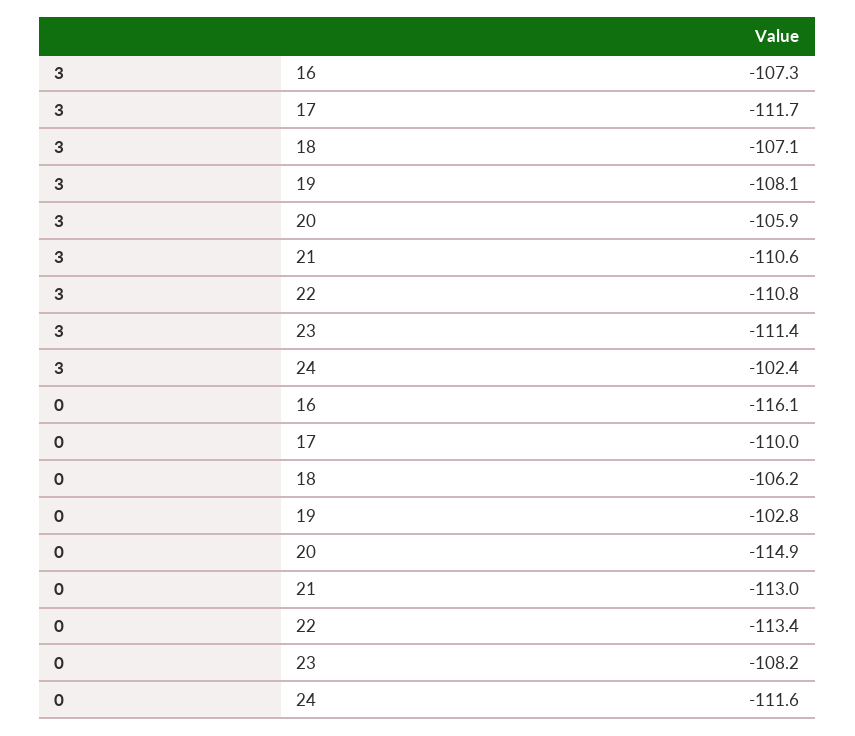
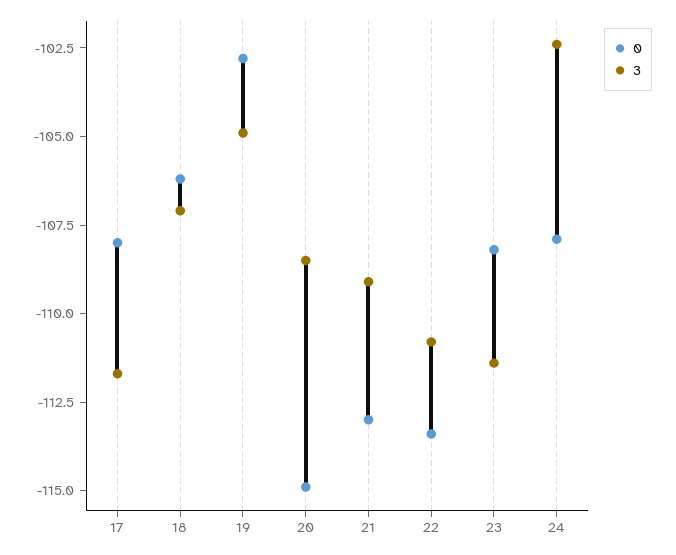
3, 16: -107.3 -> none
3, 19: -108.1 -> -105
3, 20: -105.9 -> -108.5
3, 21: -110.6 -> -109
0, 16: -116.1 -> none
0, 17: -110 -> -108
0, 24: -111.6 -> -108

